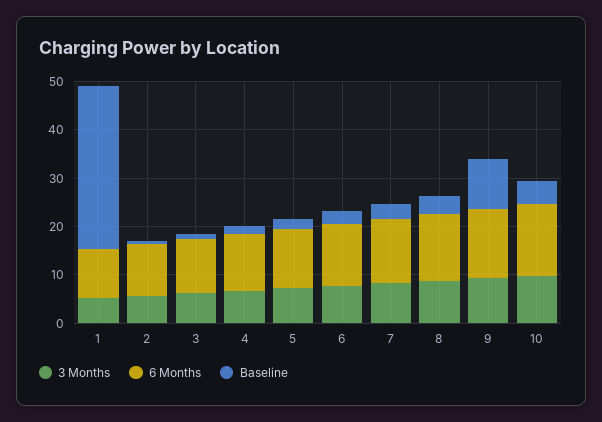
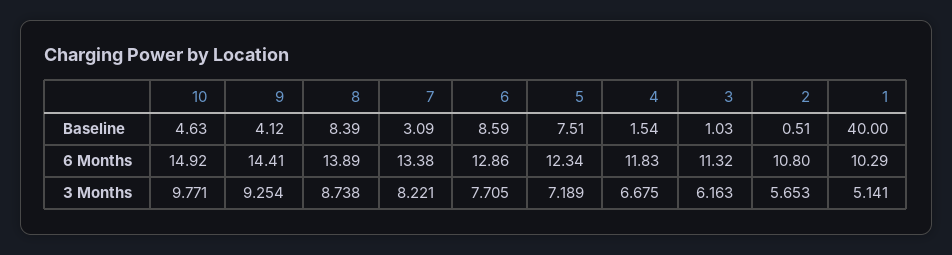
Baseline, 1: 34 -> 40
Baseline, 5: 2 -> 7.51
Baseline, 6: 2 -> 8.59
Baseline, 8: 4 -> 8.39
Baseline, 9: 10 -> 4.12

